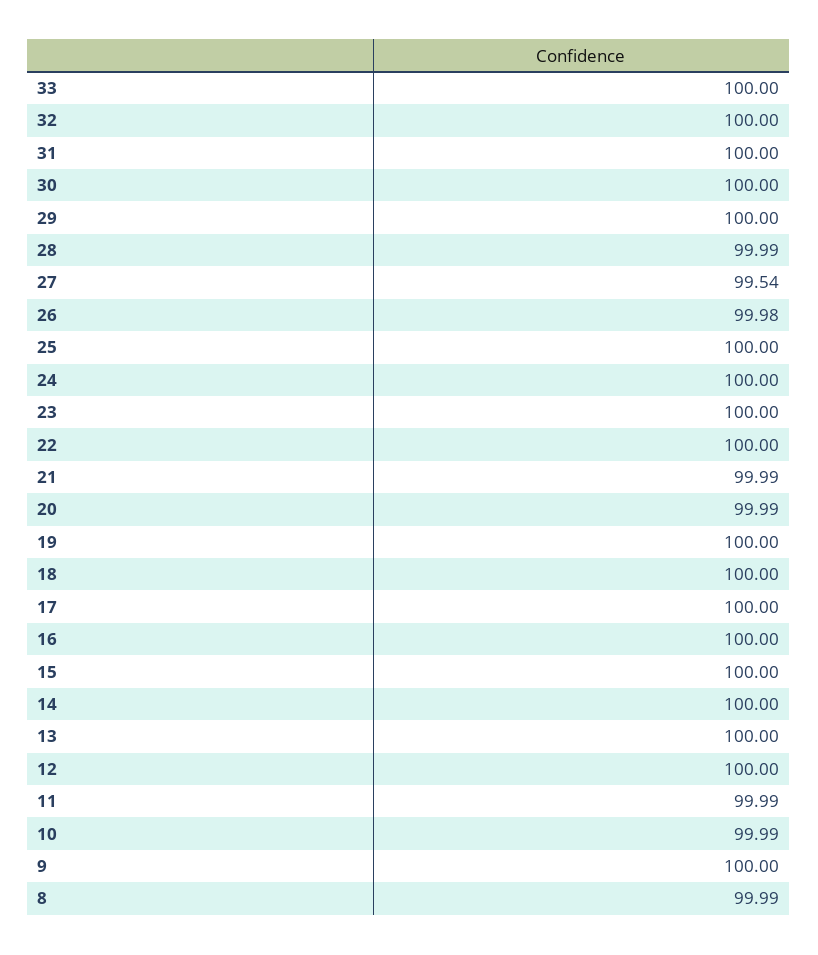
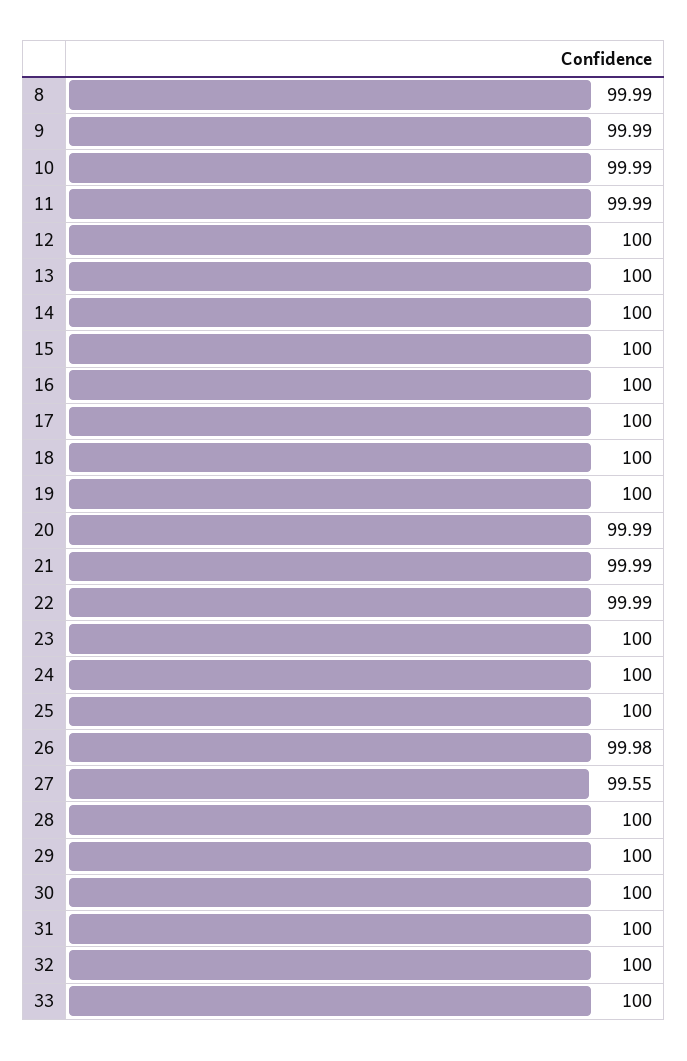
28: 99.99 -> 100
27: 99.54 -> 99.55
22: 100 -> 99.99
9: 100 -> 99.99

